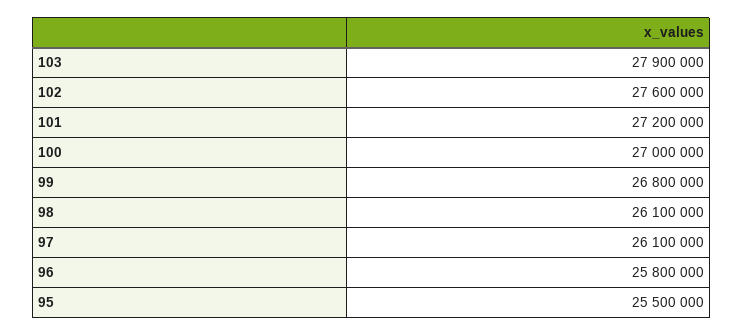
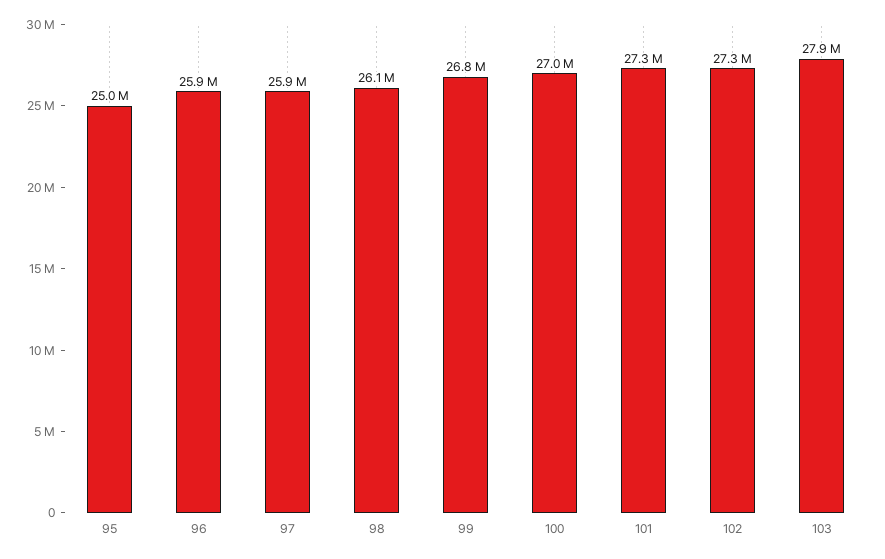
102: 27600000 -> 27300000
101: 27200000 -> 27300000
97: 26100000 -> 25900000
96: 25800000 -> 25900000
95: 25500000 -> 25000000

